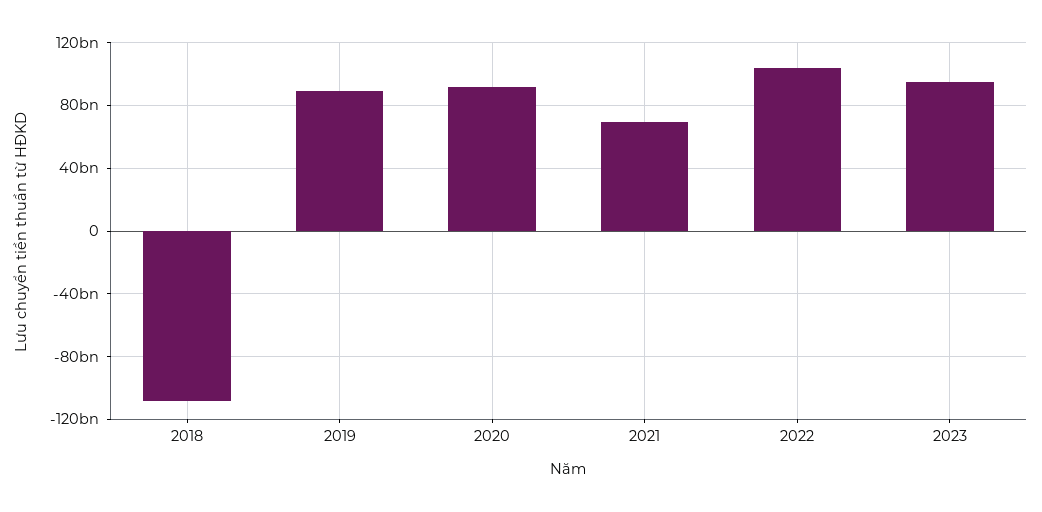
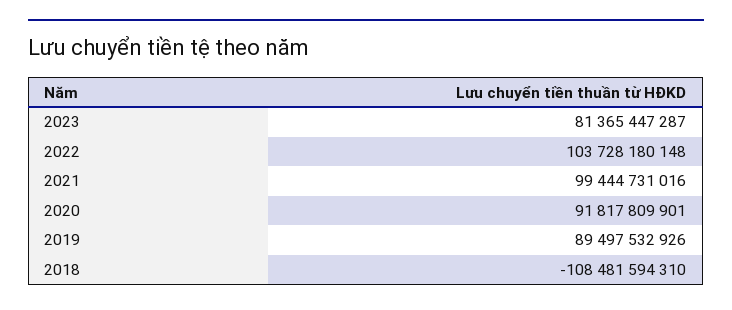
2021: 70000000000 -> 99444731016
2023: 95000000000 -> 81365447287

